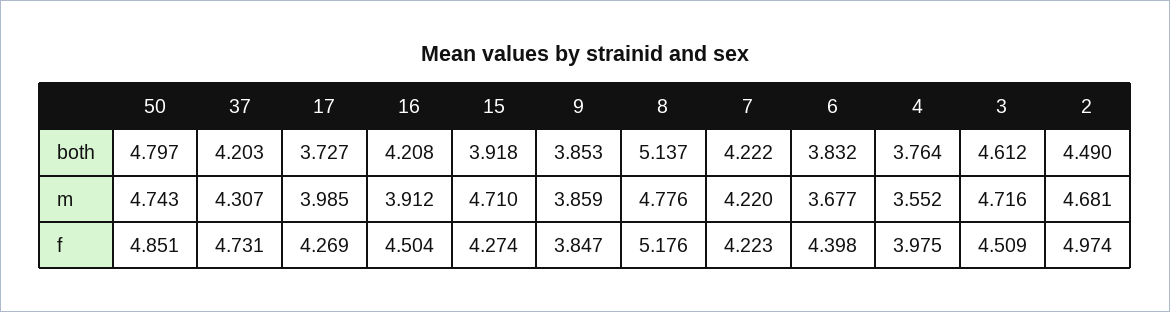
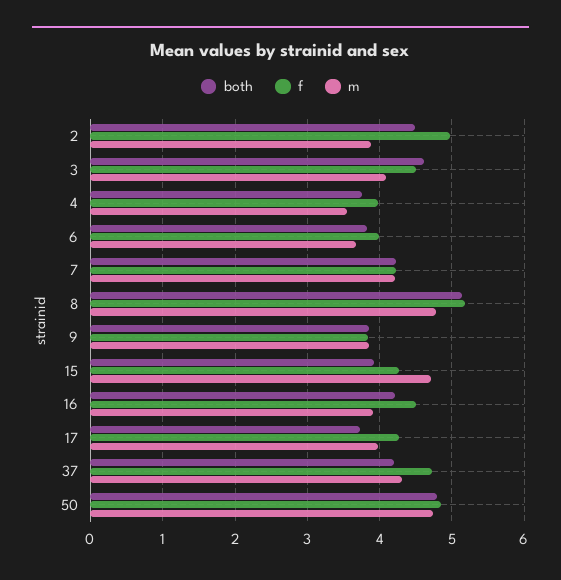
m, 3: 4.716 -> 4.1
m, 2: 4.681 -> 3.9
f, 6: 4.398 -> 4

